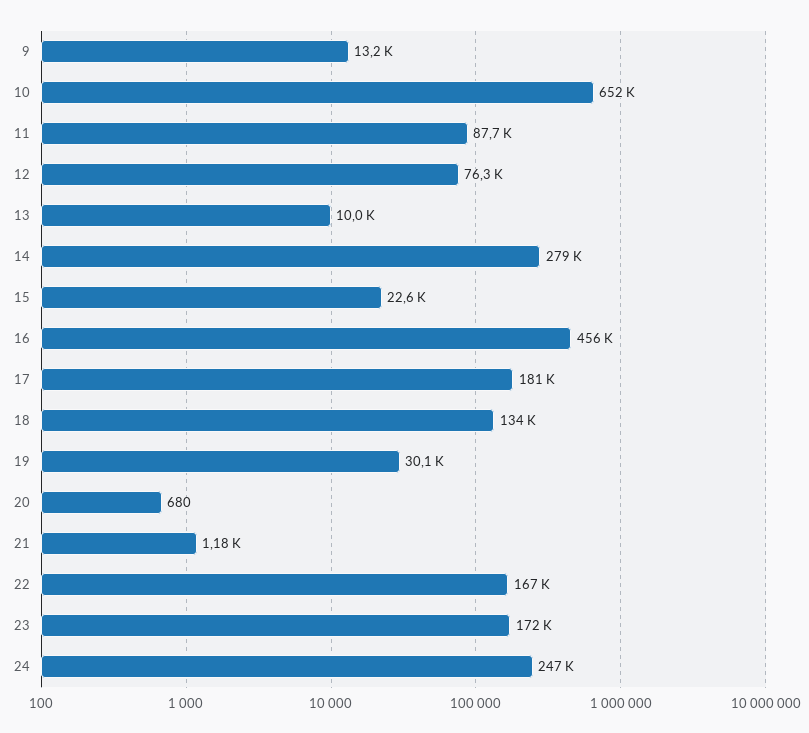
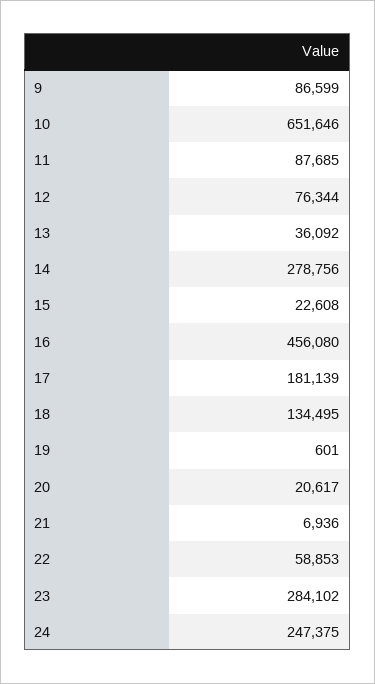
9: 13200 -> 86599
13: 10000 -> 36092
19: 30100 -> 601
20: 680 -> 20617
21: 1180 -> 6936
22: 167000 -> 58853
23: 172000 -> 284102

